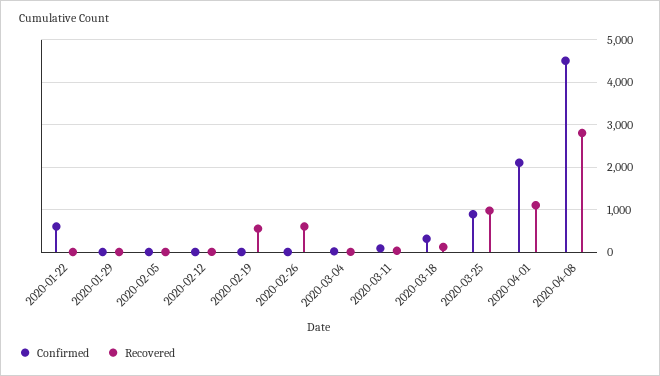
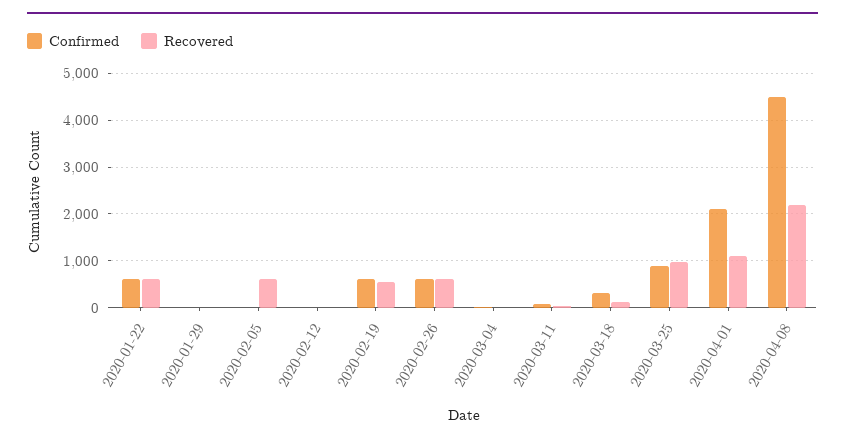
Recovered, 2020-01-22: 0 -> 600
Recovered, 2020-02-05: 0 -> 600
Confirmed, 2020-02-19: 0 -> 600
Confirmed, 2020-02-26: 0 -> 600
Recovered, 2020-04-08: 2800 -> 2200

